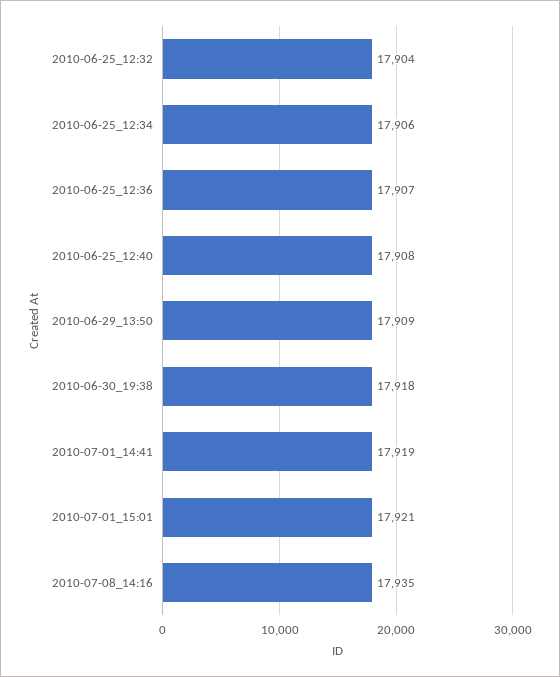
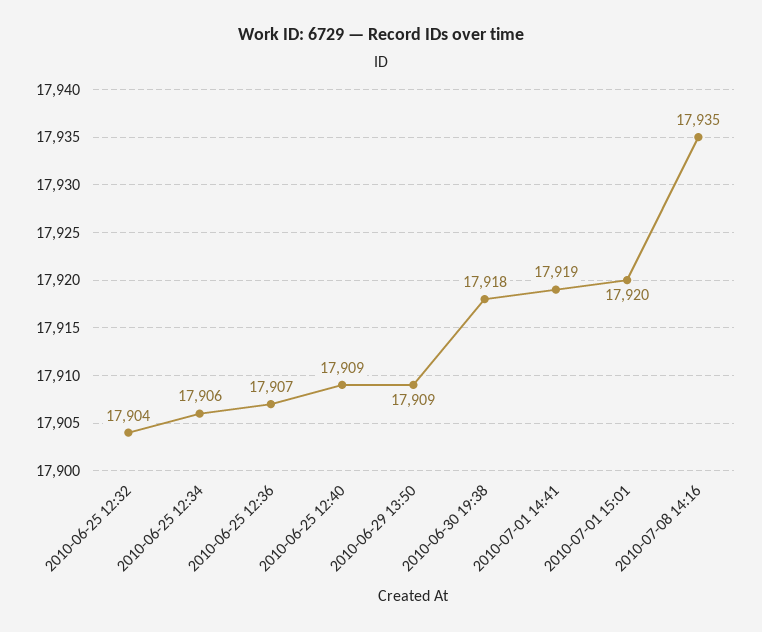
2010-06-25_12:40: 17908 -> 17909
2010-07-01_15:01: 17921 -> 17920

